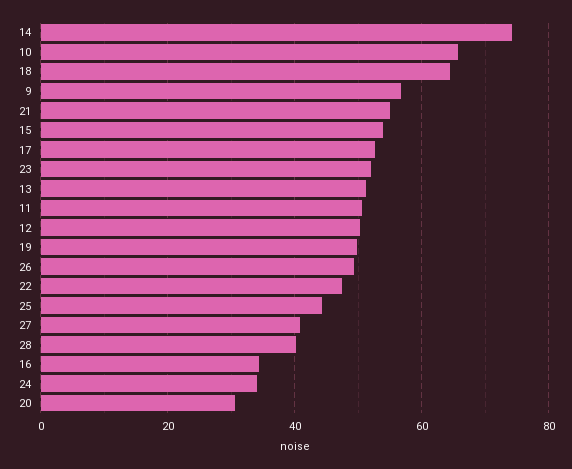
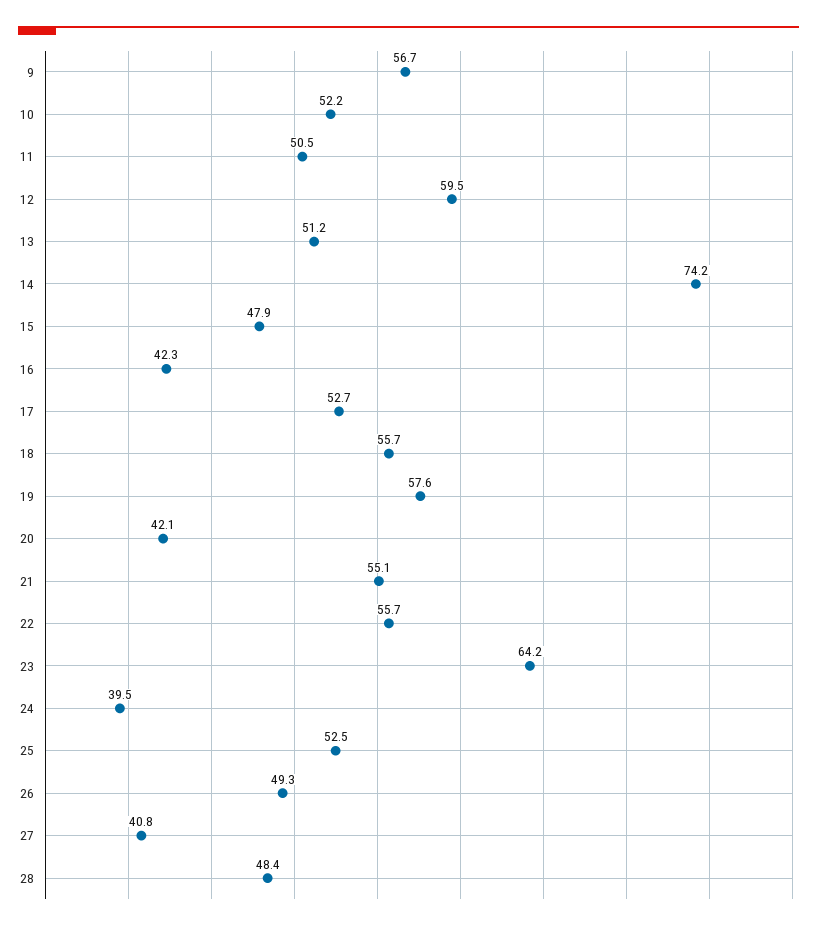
10: 66 -> 52.2
18: 64 -> 55.7
15: 54 -> 47.9
23: 52 -> 64.2
12: 50 -> 59.5
19: 50 -> 57.6
22: 48 -> 55.7
25: 44 -> 52.5
28: 40 -> 48.4
16: 34 -> 42.3
24: 34 -> 39.5
20: 30 -> 42.1

